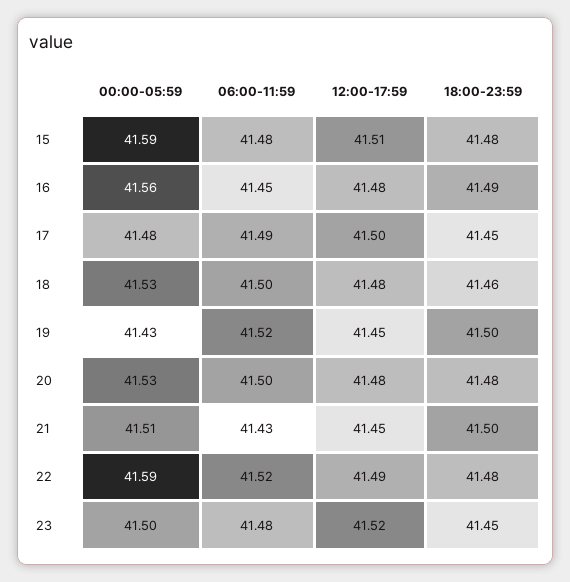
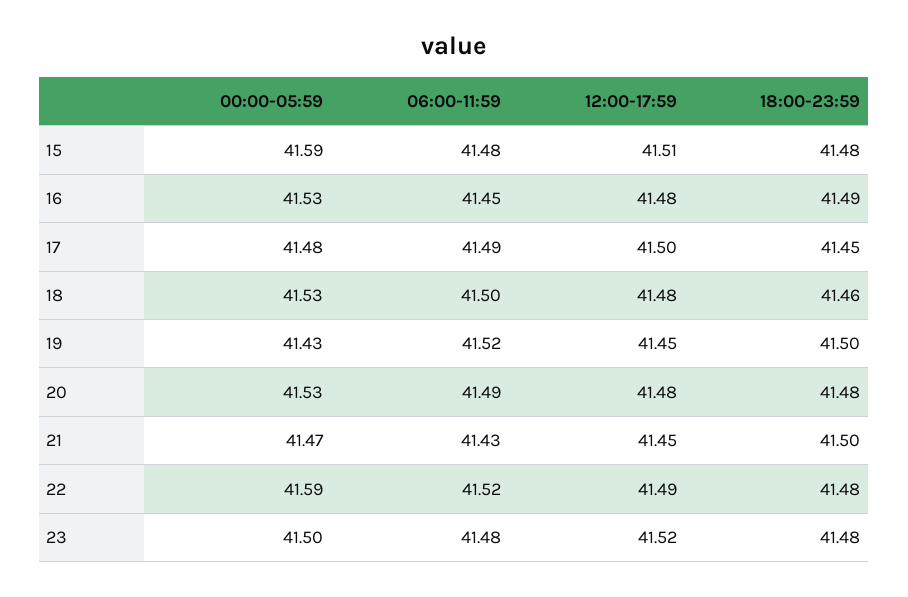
00:00-05:59, 16: 41.56 -> 41.53
06:00-11:59, 20: 41.5 -> 41.49
00:00-05:59, 21: 41.51 -> 41.47
18:00-23:59, 23: 41.45 -> 41.48

